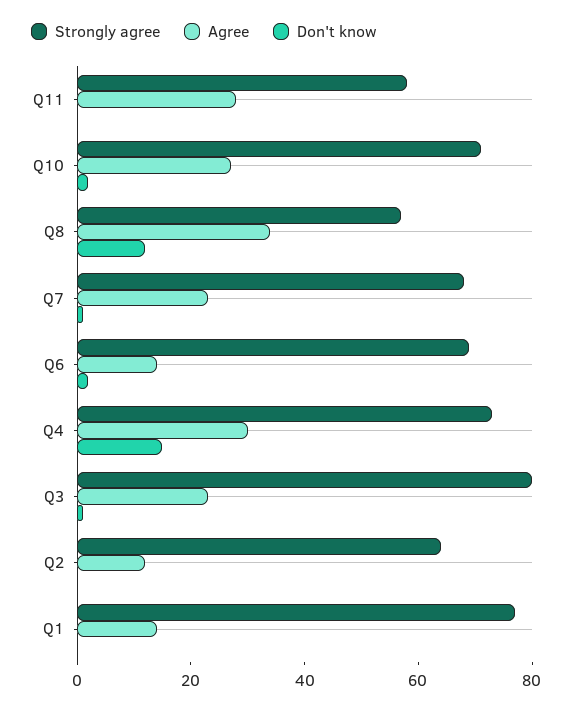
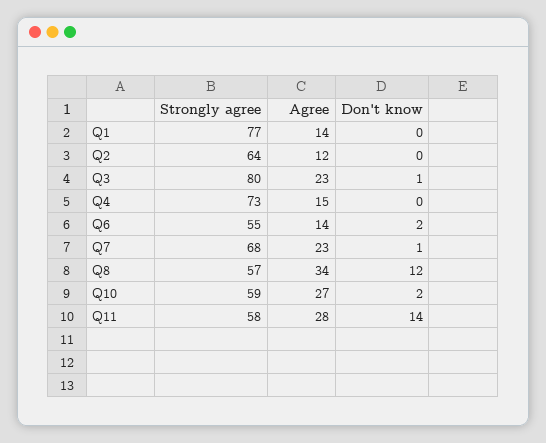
Don't know, Q11: 0 -> 14
Strongly agree, Q10: 70 -> 59
Strongly agree, Q6: 70 -> 55
Agree, Q4: 30 -> 15
Don't know, Q4: 15 -> 0

